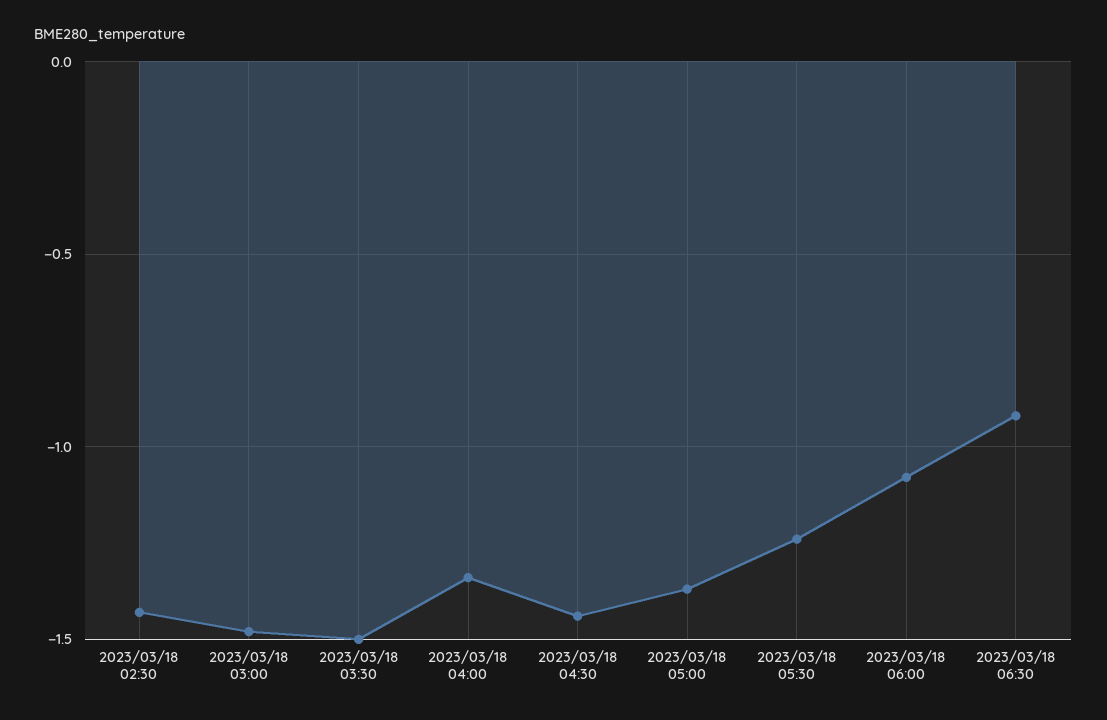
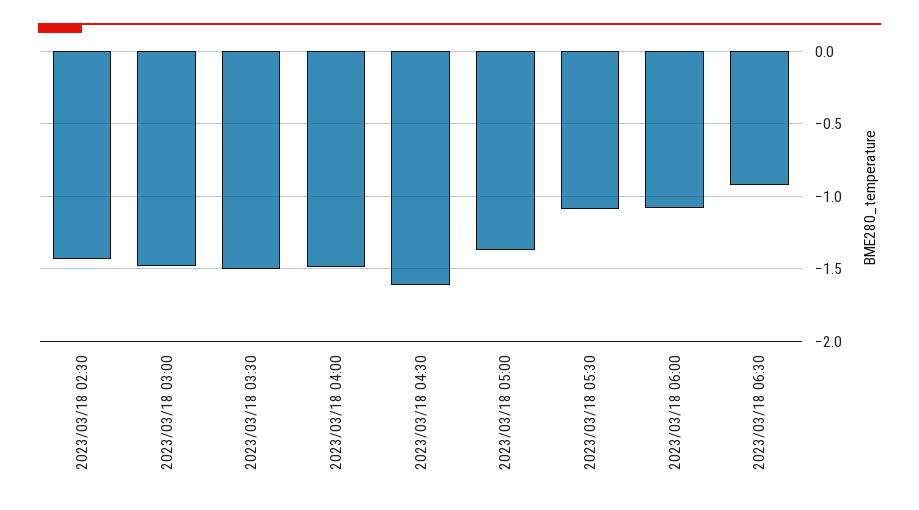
2023/03/18 04:00: -1.35 -> -1.5
2023/03/18 04:30: -1.45 -> -1.6
2023/03/18 05:30: -1.25 -> -1.1

